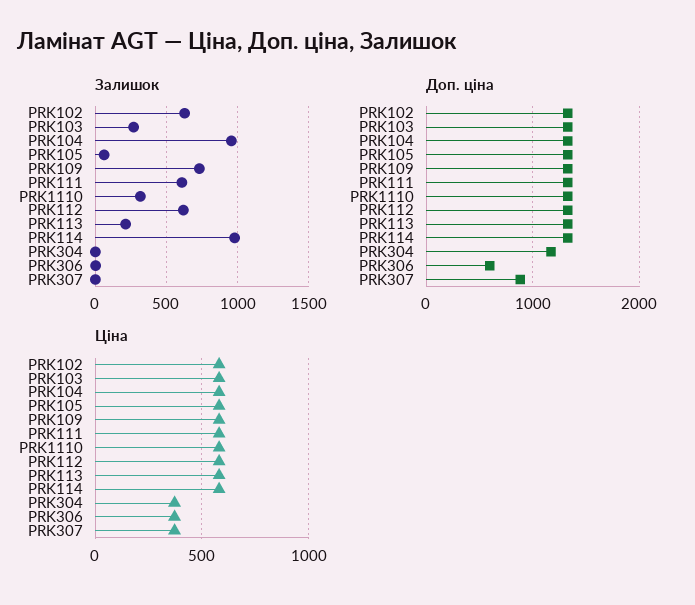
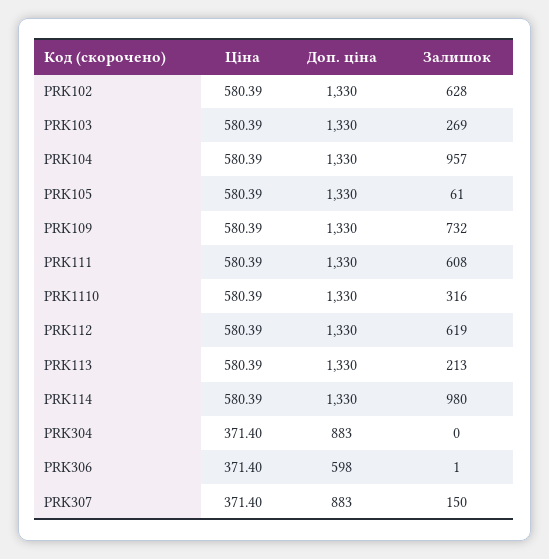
Залишок, PRK307: 0 -> 150
Доп. ціна, PRK304: 1200 -> 883

